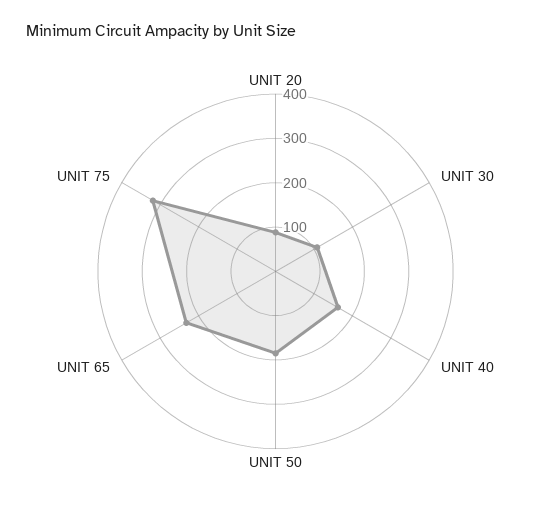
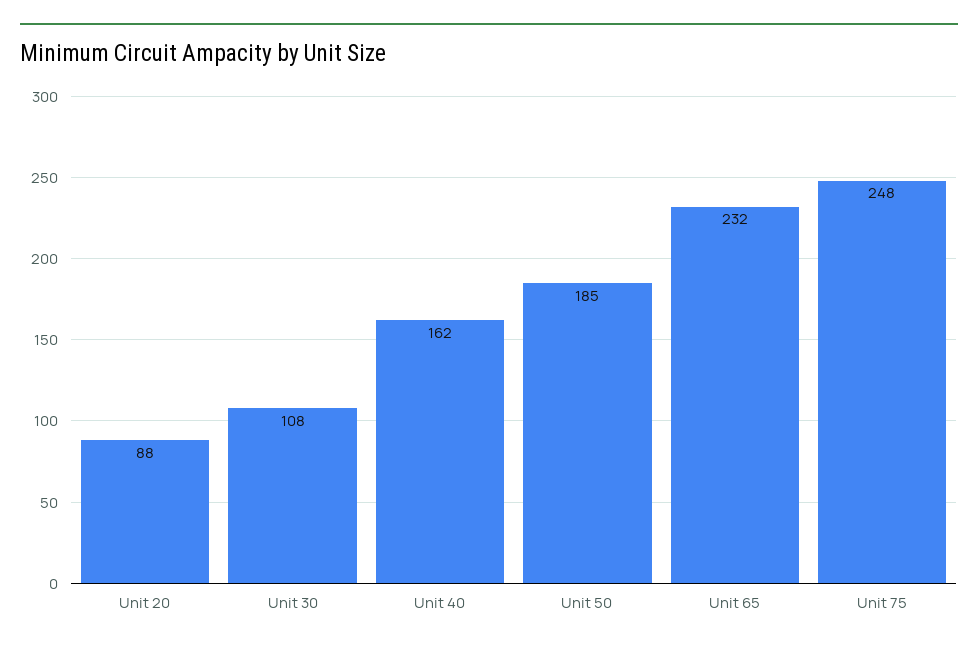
UNIT 75: 320 -> 248

